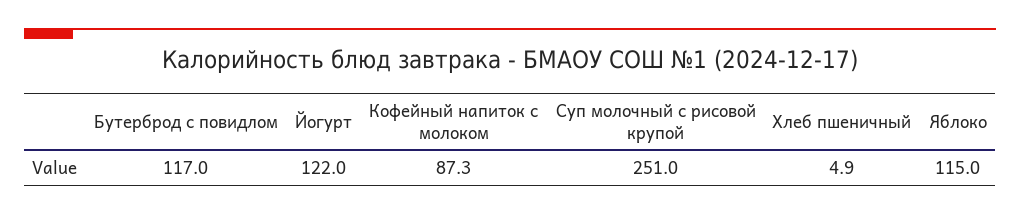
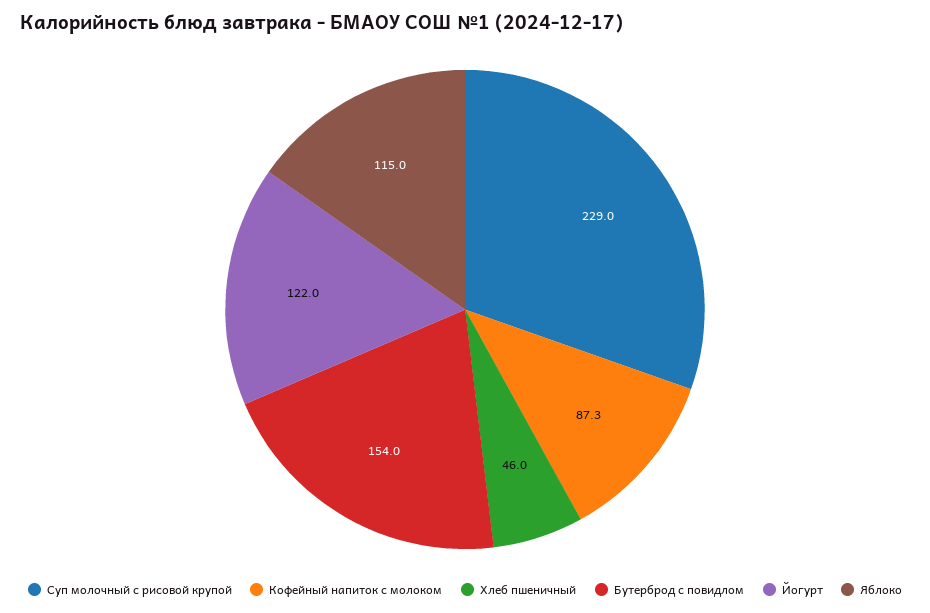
Бутерброд с повидлом: 117 -> 154
Суп молочный с рисовой крупой: 251 -> 229
Хлеб пшеничный: 4.9 -> 46

